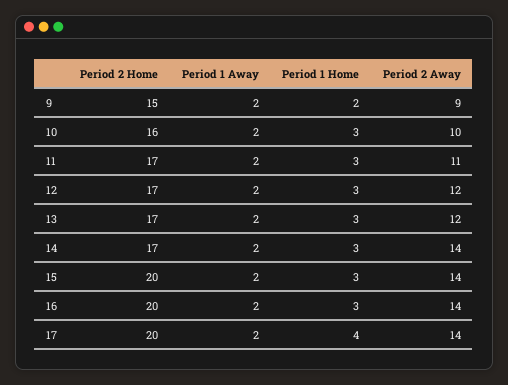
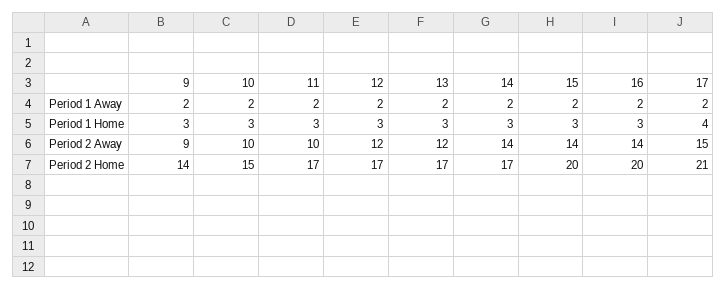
Period 2 Home, 9: 15 -> 14
Period 1 Home, 9: 2 -> 3
Period 2 Home, 10: 16 -> 15
Period 2 Away, 11: 11 -> 10
Period 2 Home, 17: 20 -> 21
Period 2 Away, 17: 14 -> 15

